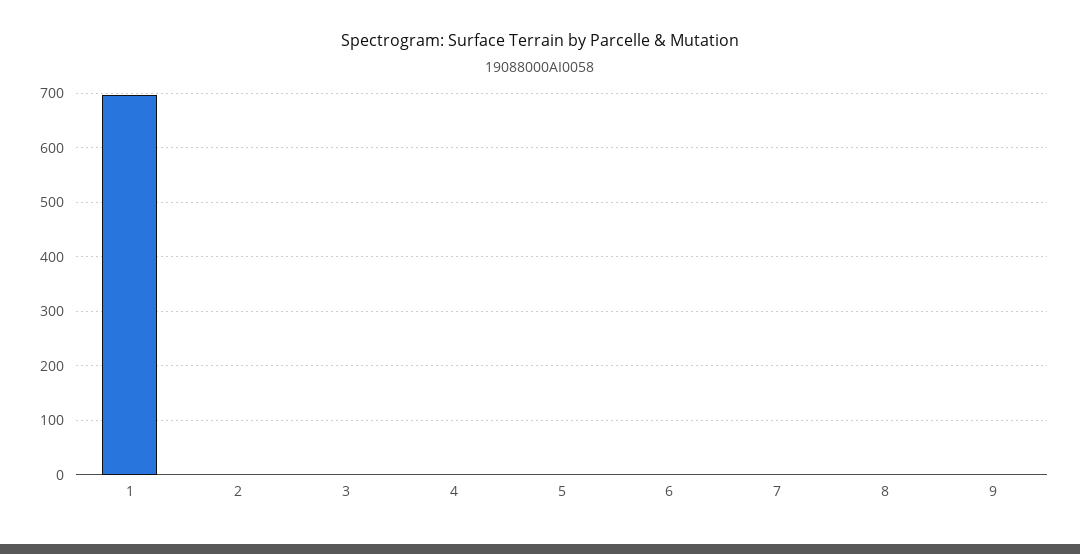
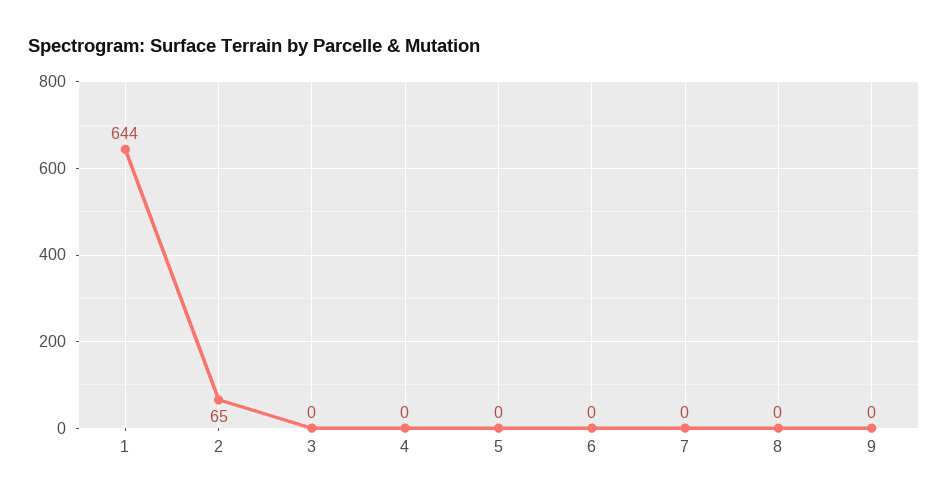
1: 700 -> 644
2: 0 -> 65

